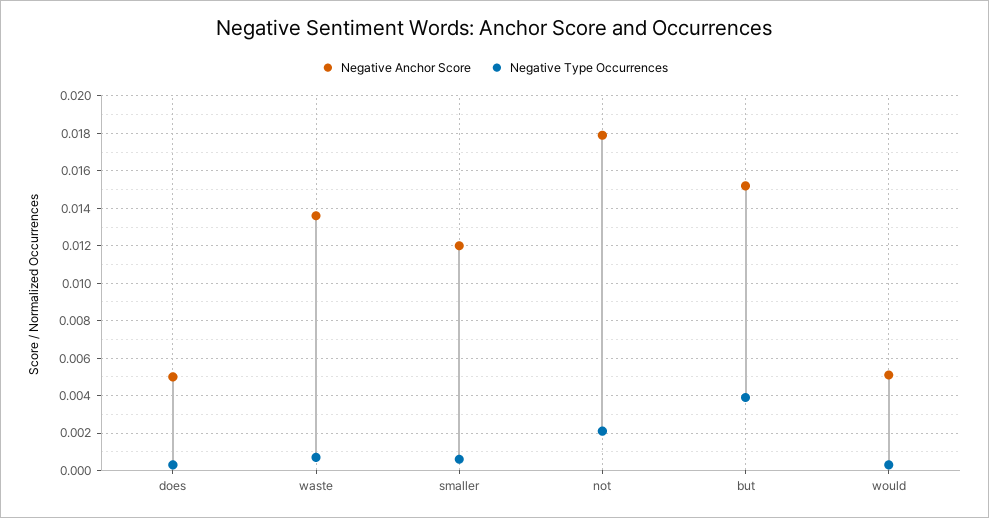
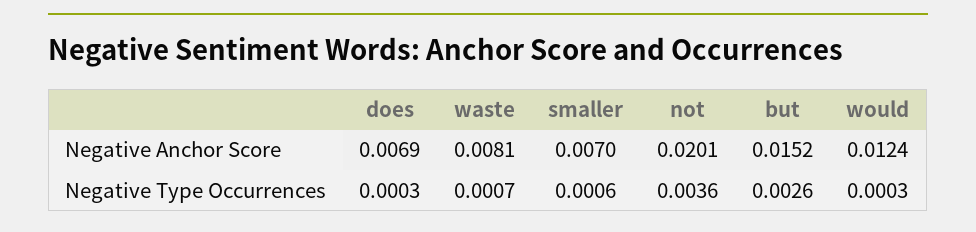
Negative Anchor Score, does: 0.005 -> 0.0069
Negative Anchor Score, waste: 0.0135 -> 0.0081
Negative Anchor Score, smaller: 0.012 -> 0.007
Negative Anchor Score, not: 0.018 -> 0.0201
Negative Type Occurrences, not: 0.002 -> 0.0036
Negative Type Occurrences, but: 0.004 -> 0.0026
Negative Anchor Score, would: 0.005 -> 0.0124

